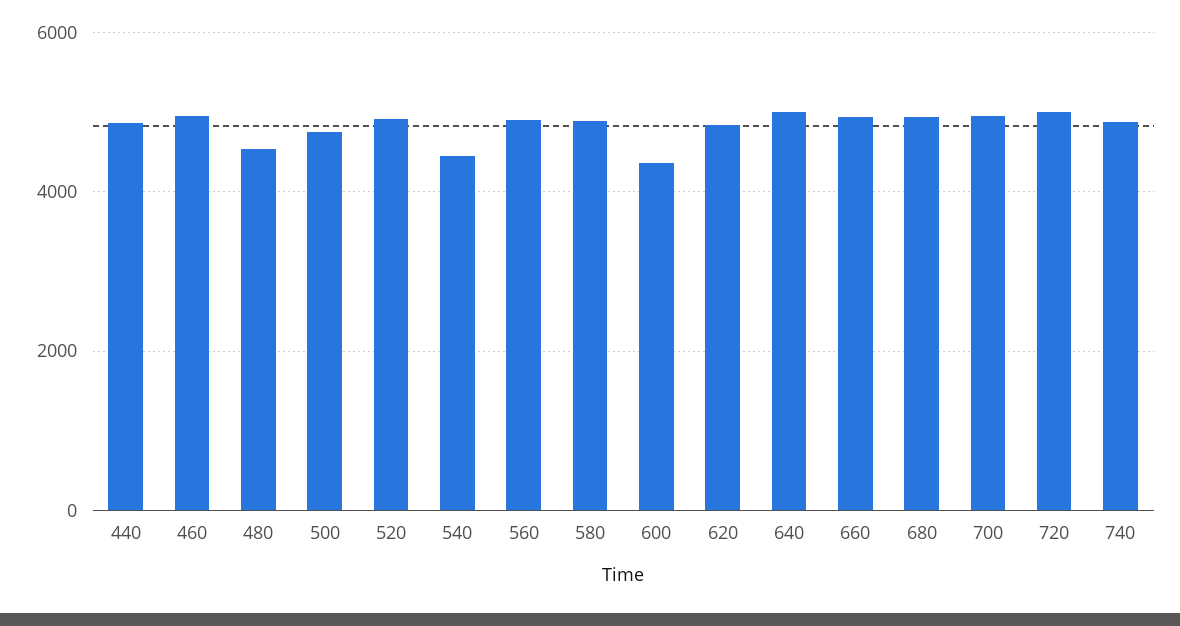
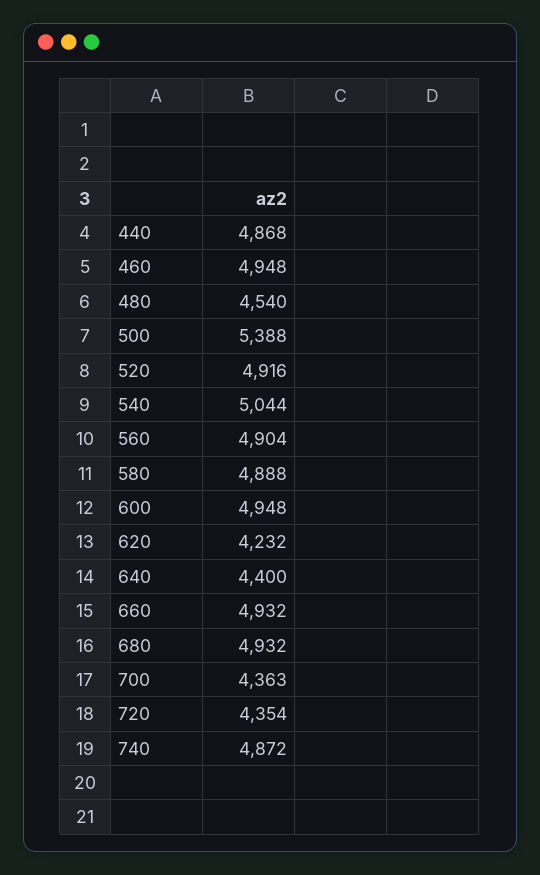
500: 4800 -> 5388
540: 4400 -> 5044
600: 4400 -> 4948
620: 4800 -> 4232
640: 5000 -> 4400
700: 5000 -> 4363
720: 5000 -> 4354

